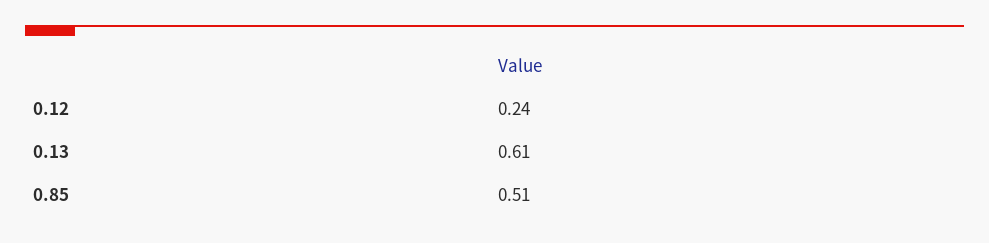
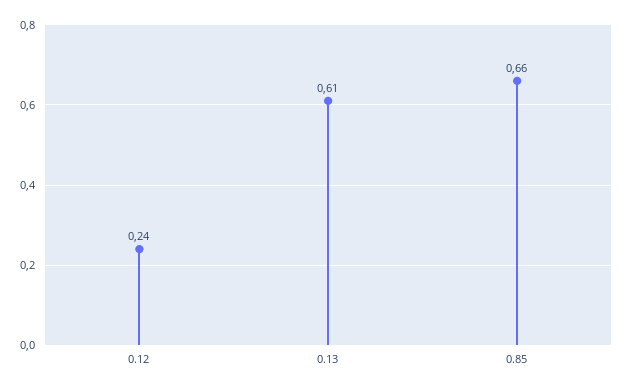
0.85: 0.51 -> 0.66

